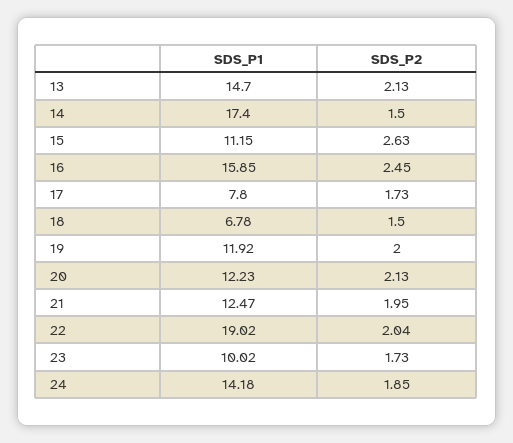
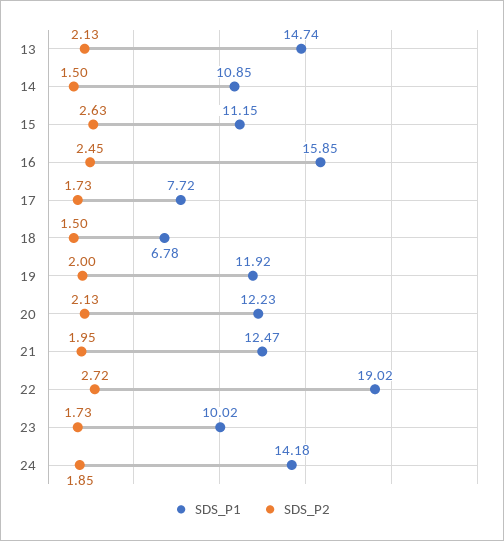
SDS_P1, 13: 14.7 -> 14.74
SDS_P1, 14: 17.4 -> 10.85
SDS_P1, 17: 7.8 -> 7.72
SDS_P2, 22: 2.04 -> 2.72

